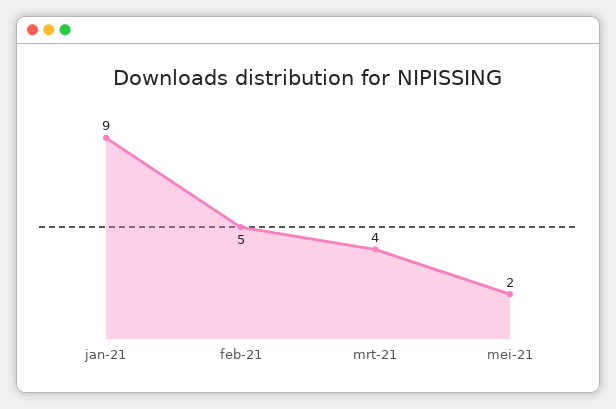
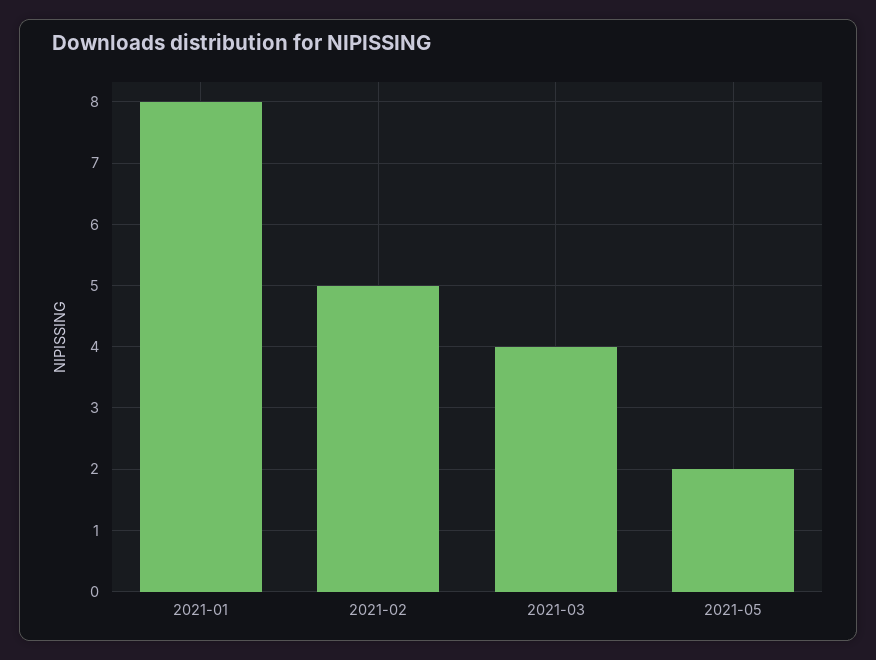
jan-21: 9 -> 8

